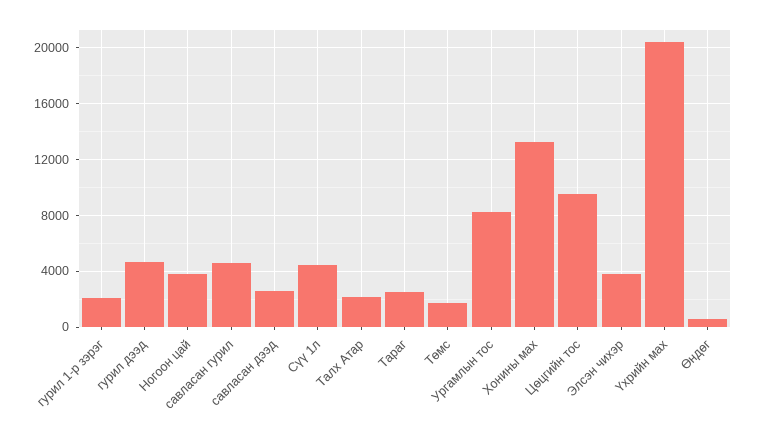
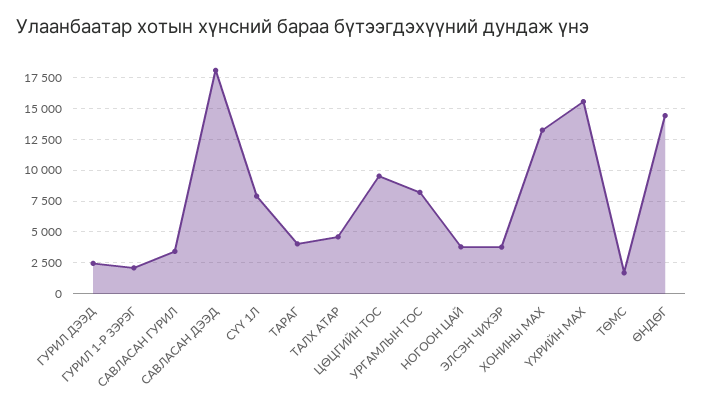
гурил дээд: 4500 -> 2500
савласан гурил: 4500 -> 3500
савласан дээд: 2500 -> 18000
Сүү 1л: 4500 -> 8000
Талх Атар: 2000 -> 4500
Тараг: 2500 -> 4000
Үхрийн мах: 20500 -> 15500
Өндөг: 500 -> 14500

